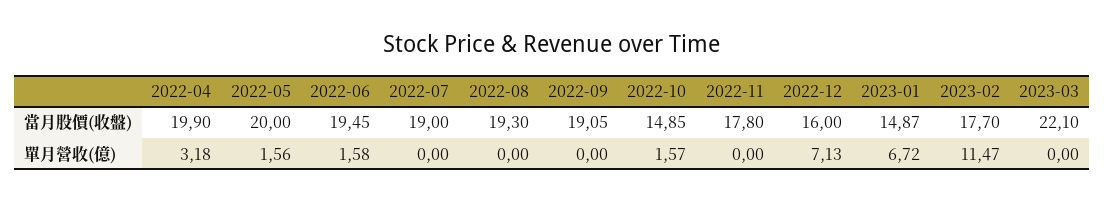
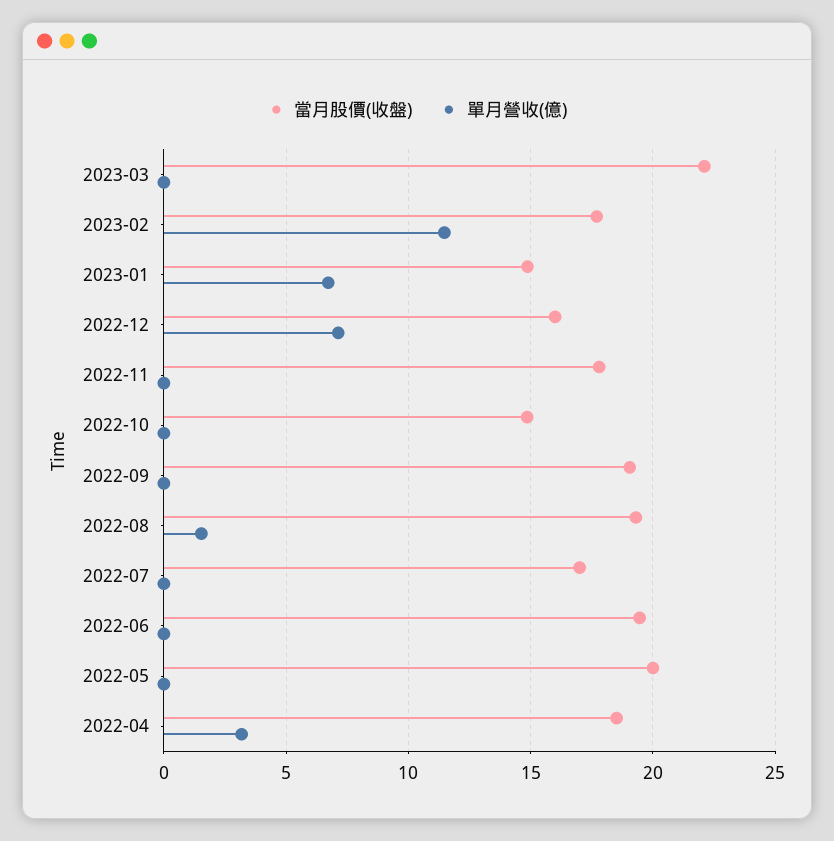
當月股價(收盤), 2022-04: 19.9 -> 18.5
當月股價(收盤), 2022-07: 19 -> 17
單月營收(億), 2022-05: 1.56 -> 0
單月營收(億), 2022-06: 1.58 -> 0
單月營收(億), 2022-08: 0 -> 1.5
單月營收(億), 2022-10: 1.57 -> 0

